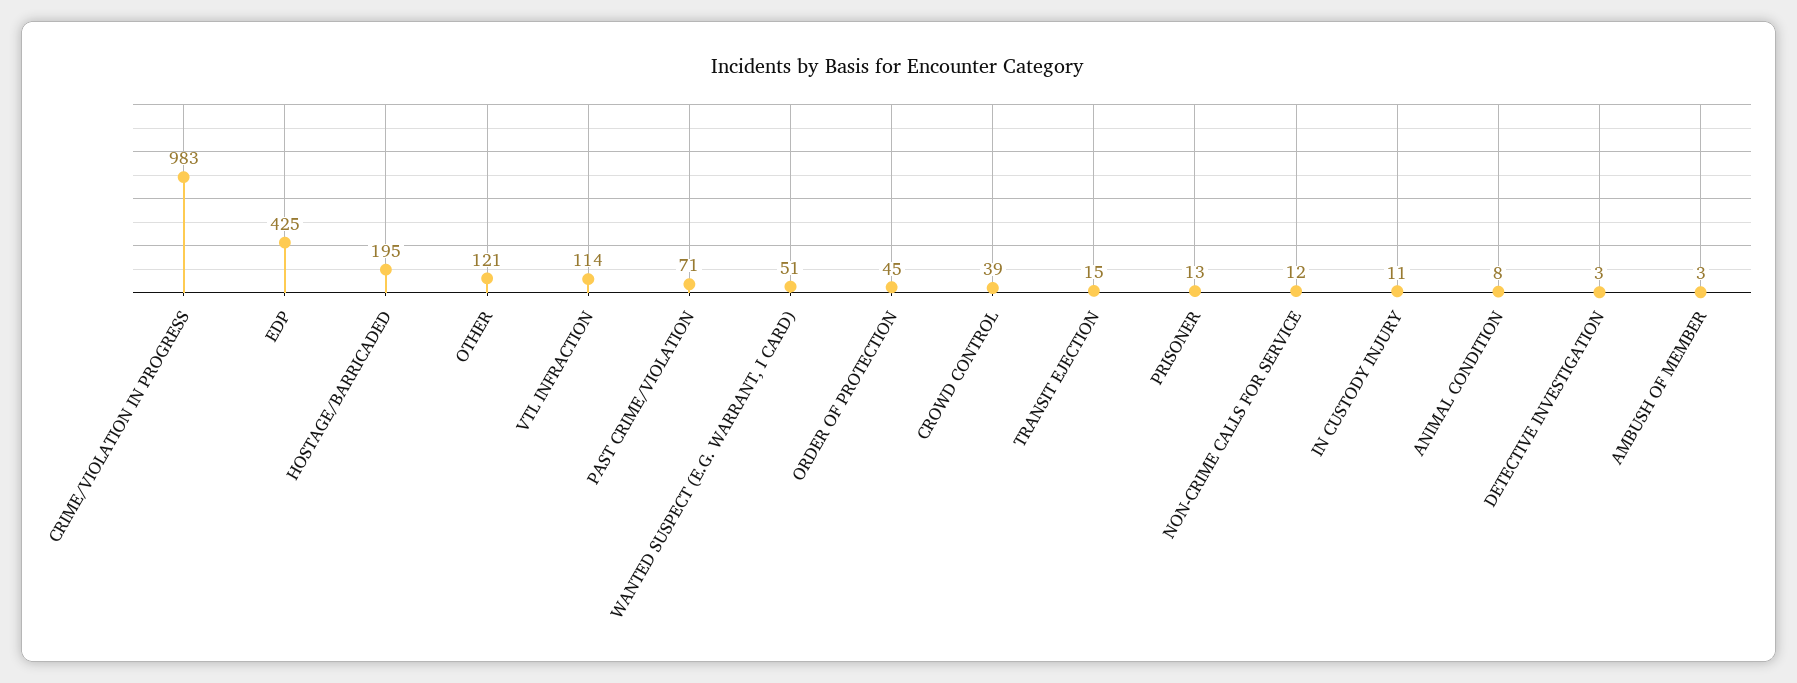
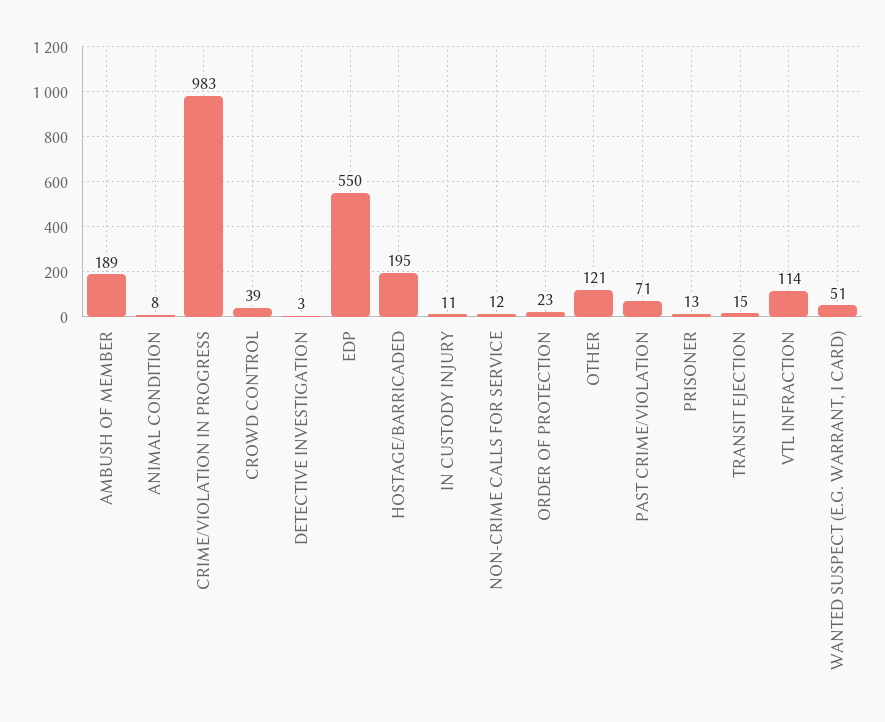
EDP: 425 -> 550
ORDER OF PROTECTION: 45 -> 23
AMBUSH OF MEMBER: 3 -> 189

